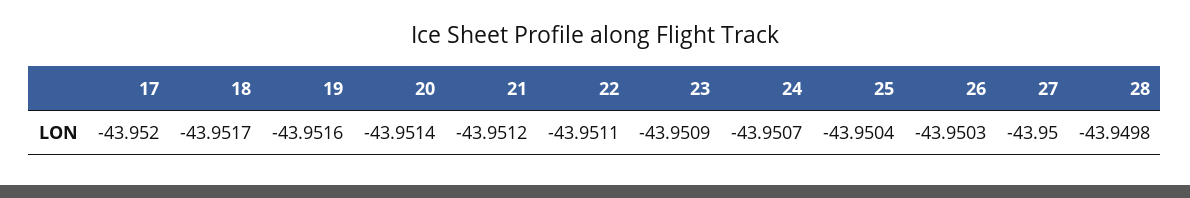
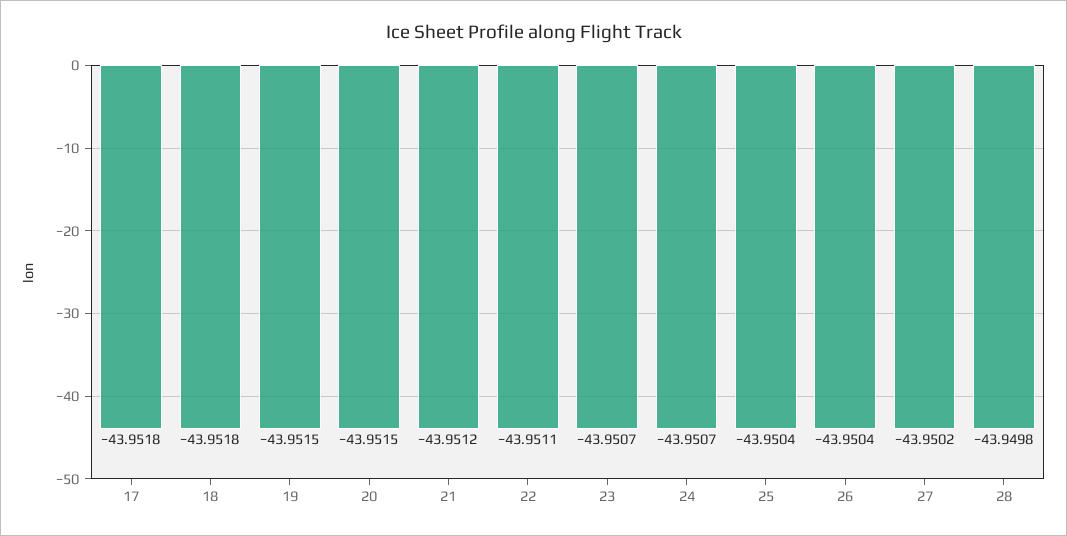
17: -43.952 -> -43.9518
18: -43.9517 -> -43.9518
19: -43.9516 -> -43.9515
20: -43.9514 -> -43.9515
23: -43.9509 -> -43.9507
26: -43.9503 -> -43.9504
27: -43.95 -> -43.9502

